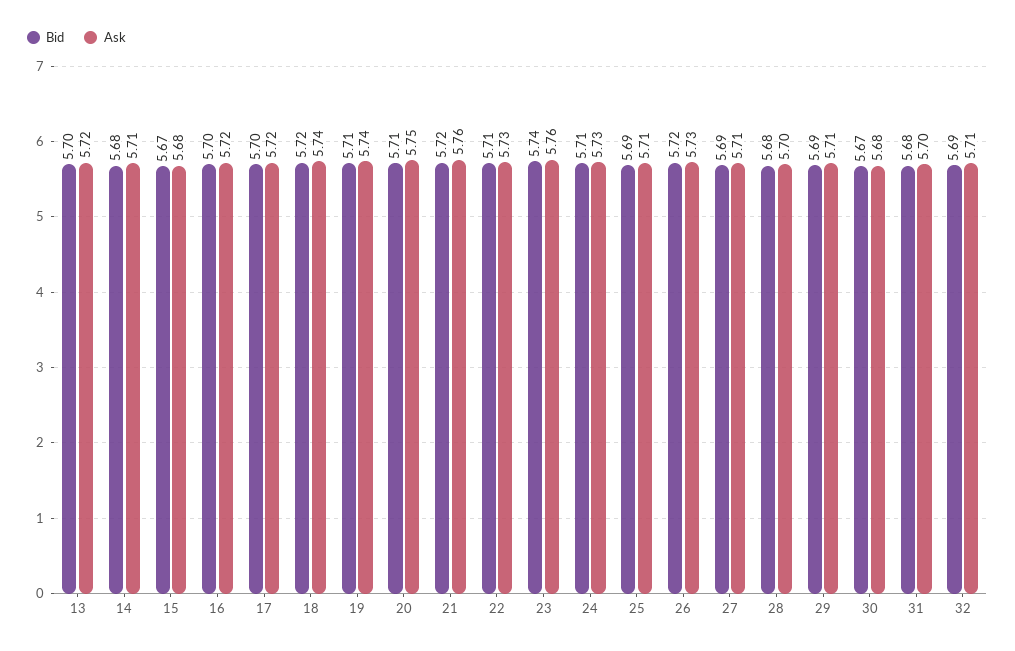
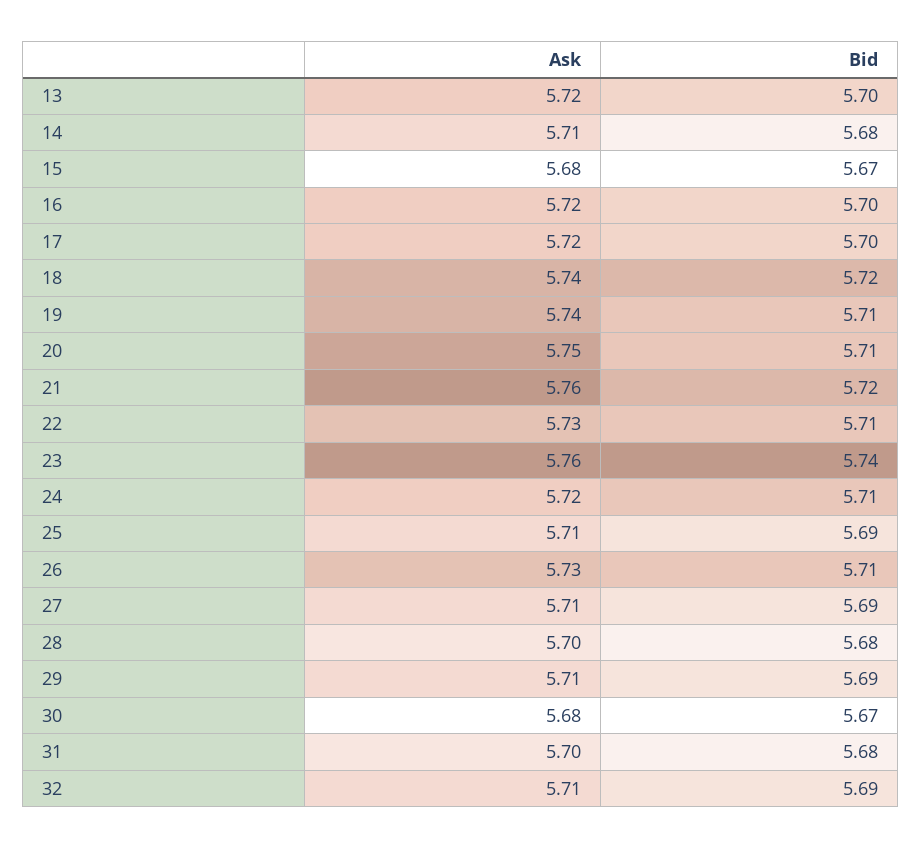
Ask, 24: 5.73 -> 5.72
Bid, 26: 5.72 -> 5.71

